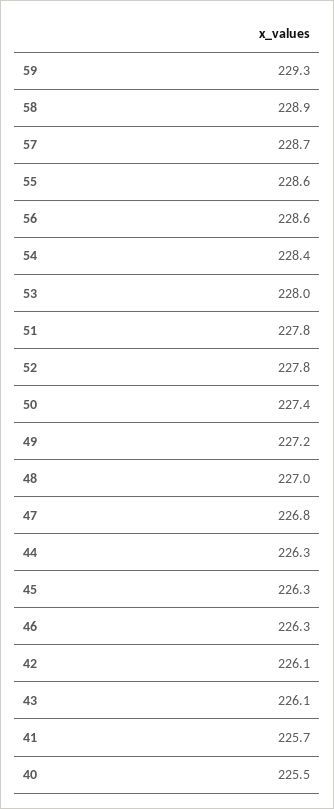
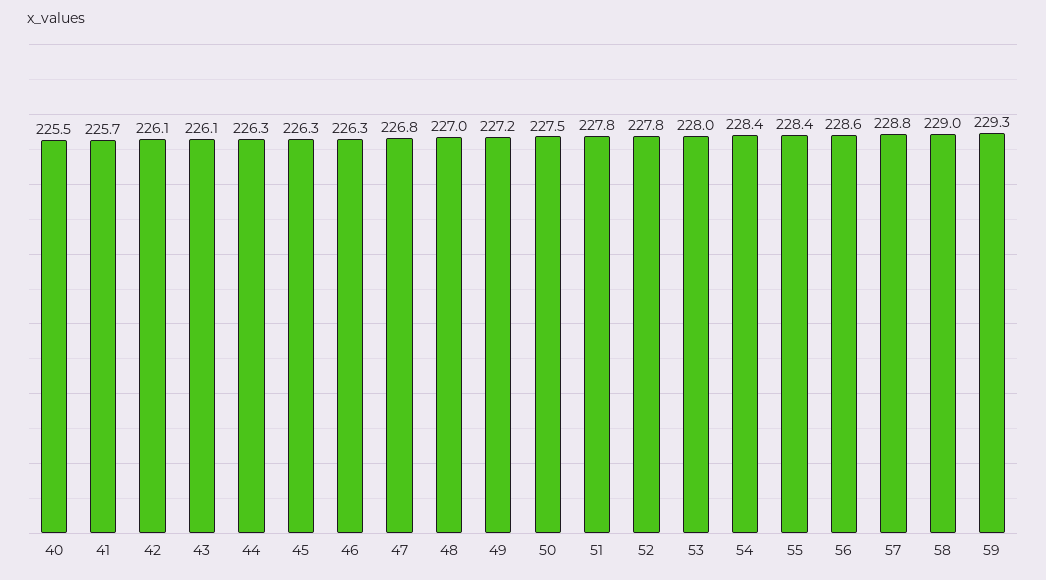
58: 228.9 -> 229
57: 228.7 -> 228.8
55: 228.6 -> 228.4
50: 227.4 -> 227.5

